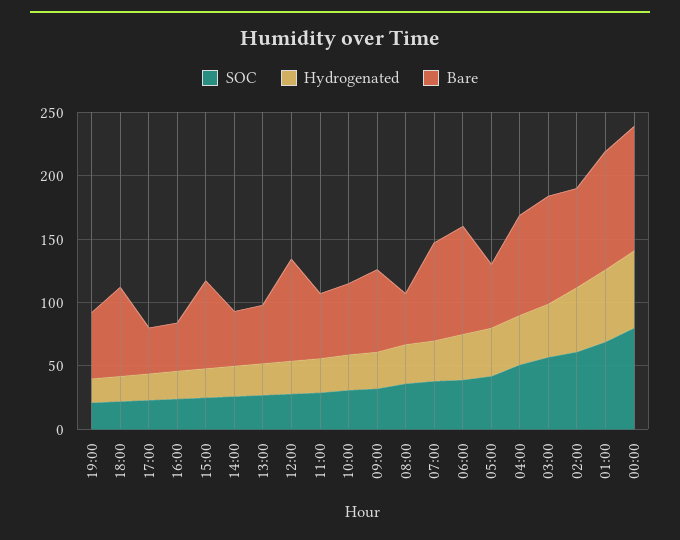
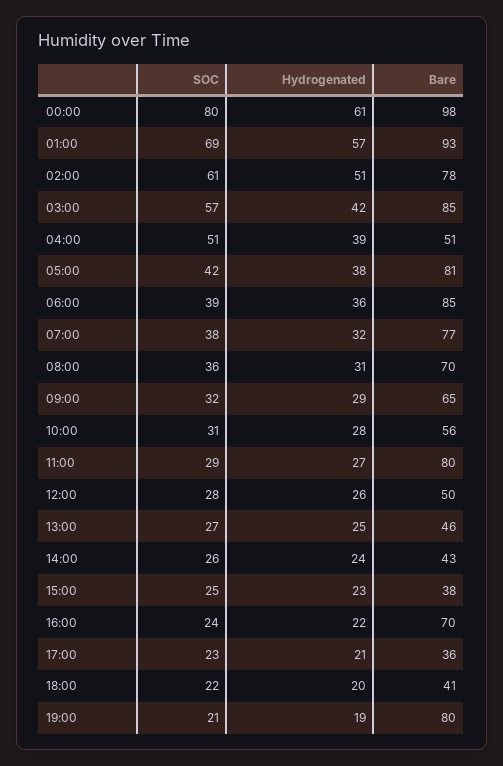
Bare, 19:00: 50 -> 80
Bare, 18:00: 70 -> 41
Bare, 16:00: 40 -> 70
Bare, 15:00: 70 -> 38
Bare, 12:00: 80 -> 50
Bare, 11:00: 50 -> 80
Bare, 08:00: 40 -> 70
Bare, 05:00: 50 -> 81
Bare, 04:00: 80 -> 51

